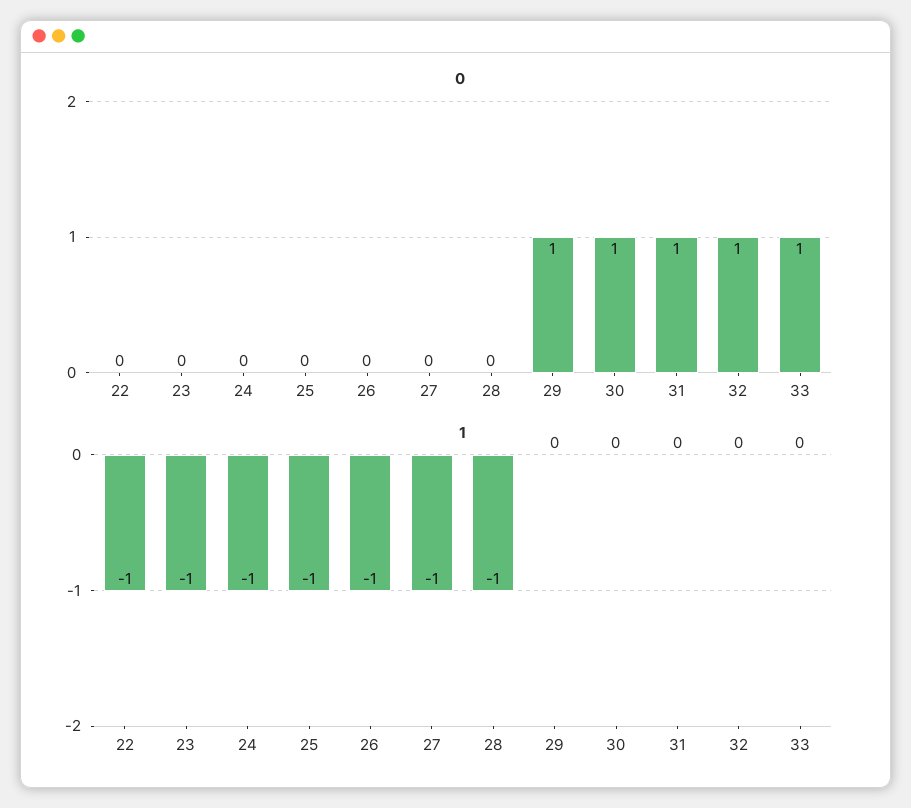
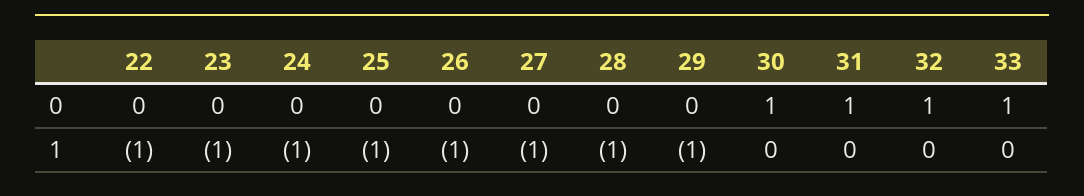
0, 29: 1 -> 0
1, 29: 0 -> -1

